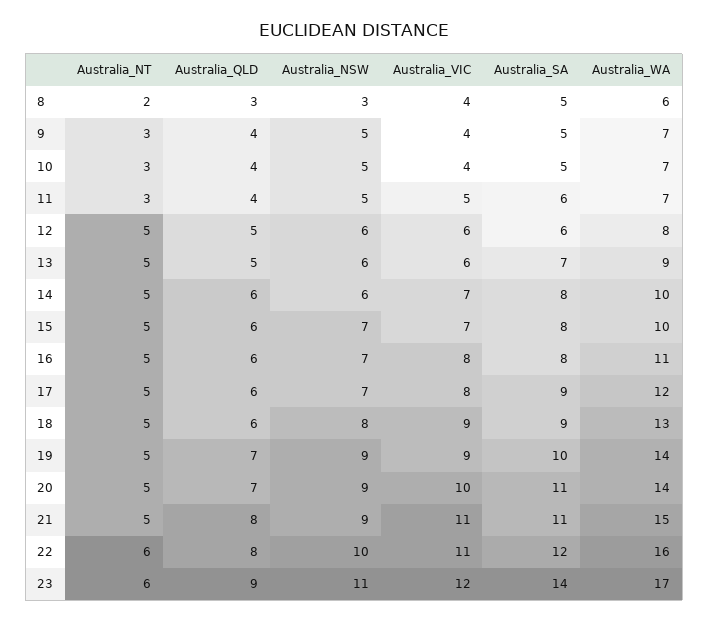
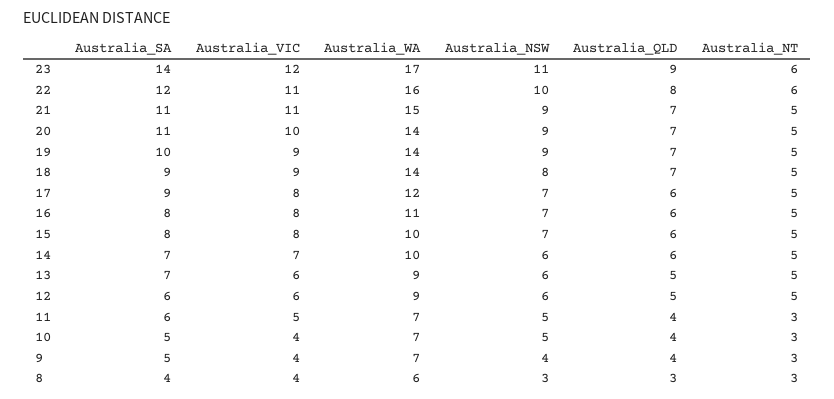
Australia_NT, 8: 2 -> 3
Australia_SA, 8: 5 -> 4
Australia_NSW, 9: 5 -> 4
Australia_WA, 12: 8 -> 9
Australia_SA, 14: 8 -> 7
Australia_VIC, 15: 7 -> 8
Australia_QLD, 18: 6 -> 7
Australia_WA, 18: 13 -> 14
Australia_QLD, 21: 8 -> 7

